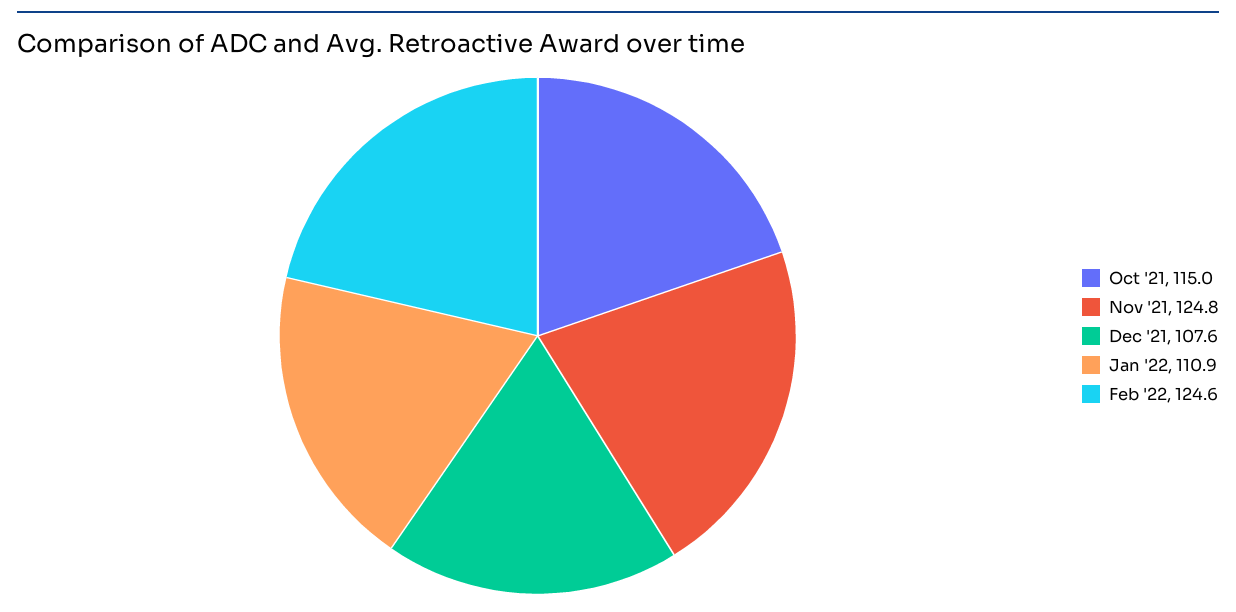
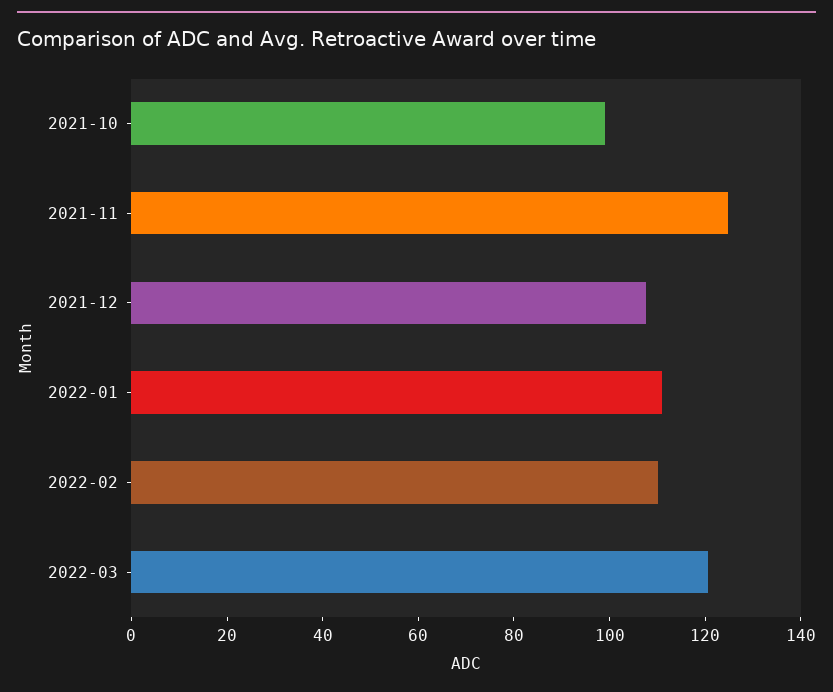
Oct '21: 115 -> 100
Feb '22: 124.6 -> 110
2022-03: none -> 120

